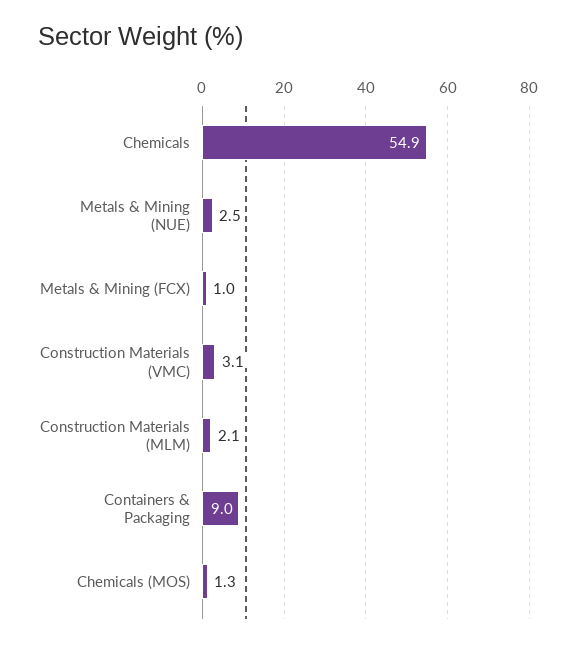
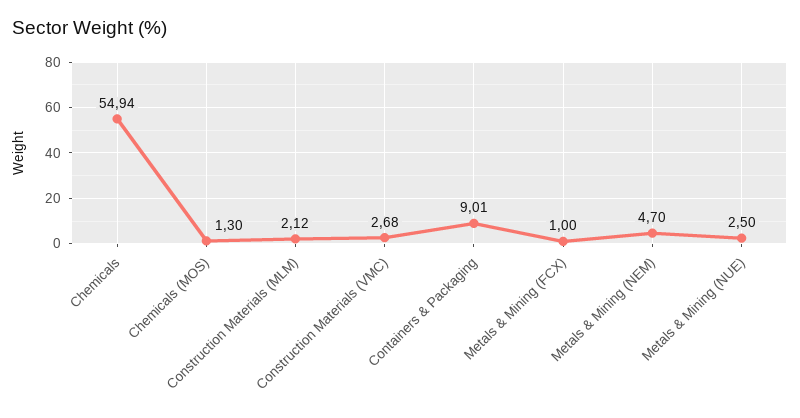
Construction Materials (VMC): 3.1 -> 2.68
Metals & Mining (NEM): none -> 4.7

